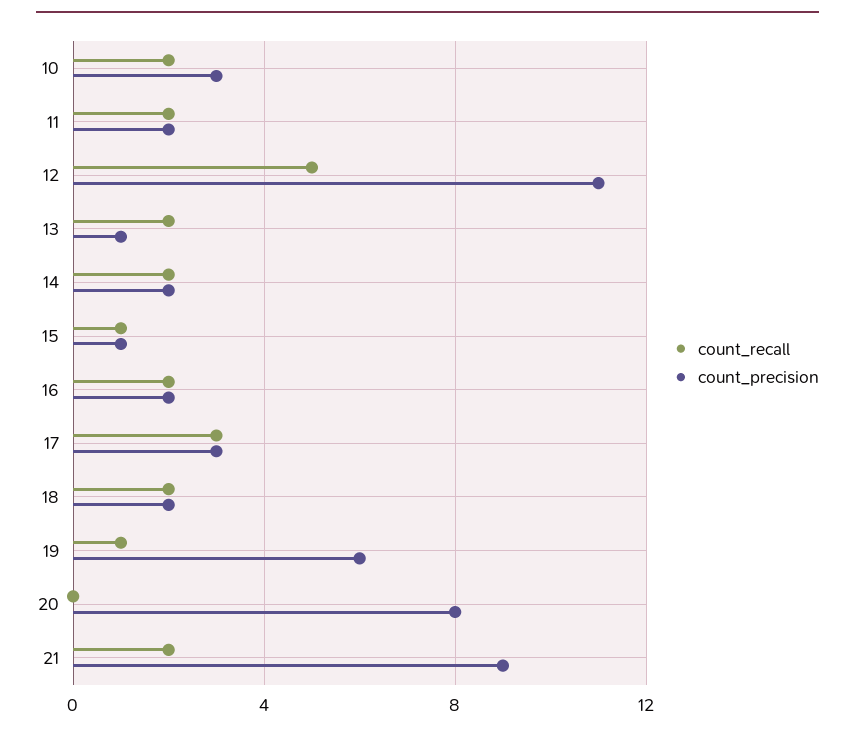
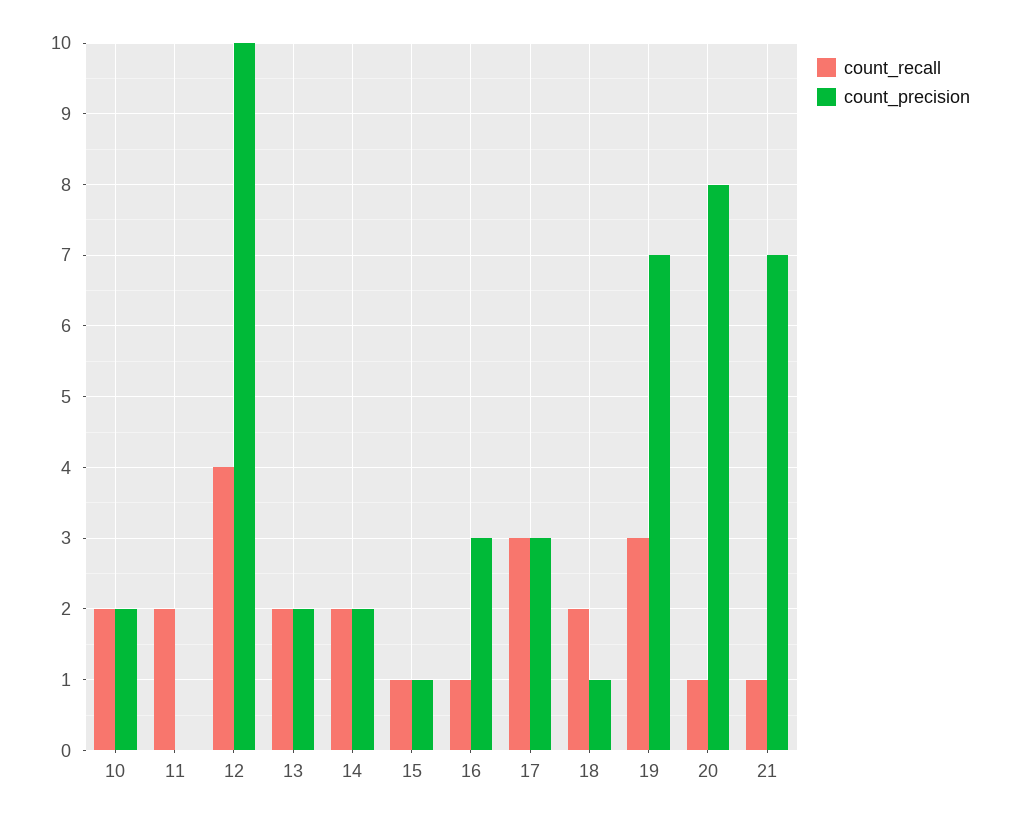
count_precision, 10: 3 -> 2
count_precision, 11: 2 -> 0
count_recall, 12: 5 -> 4
count_precision, 12: 11 -> 10
count_precision, 13: 1 -> 2
count_recall, 16: 2 -> 1
count_precision, 16: 2 -> 3
count_precision, 18: 2 -> 1
count_recall, 19: 1 -> 3
count_precision, 19: 6 -> 7
count_recall, 20: 0 -> 1
count_recall, 21: 2 -> 1
count_precision, 21: 9 -> 7

